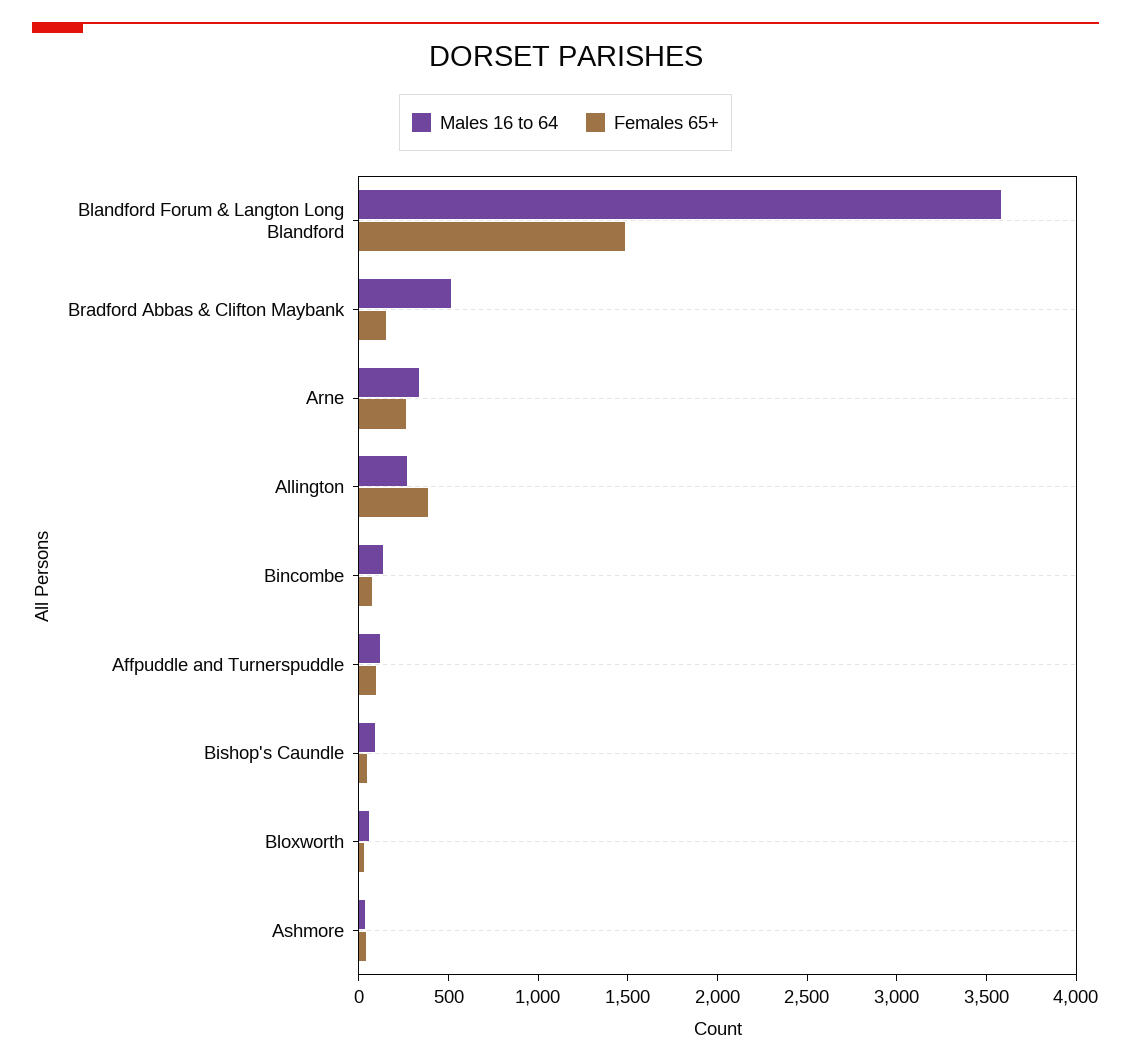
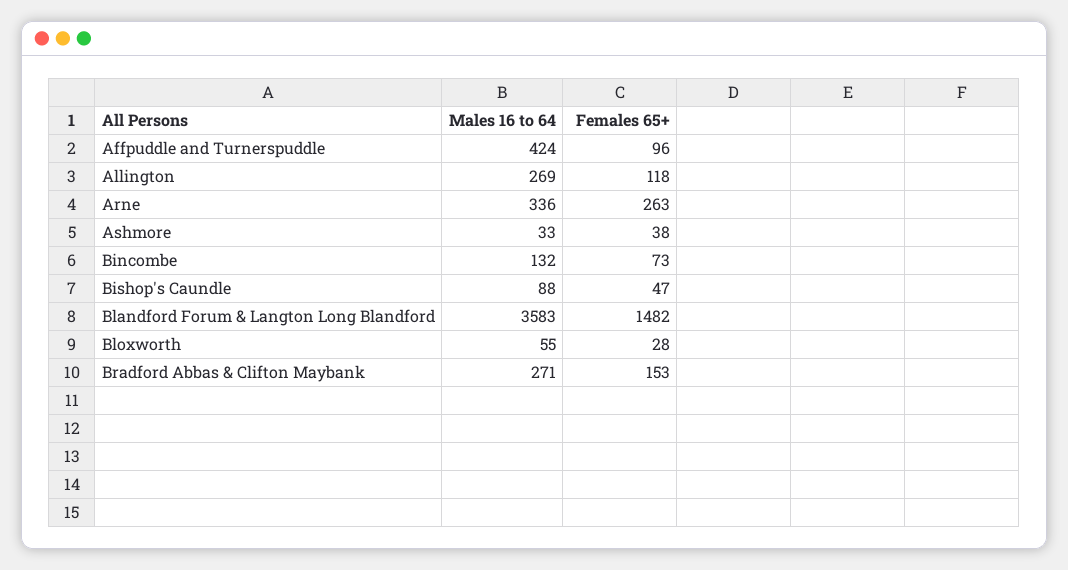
Males 16 to 64, Bradford Abbas & Clifton Maybank: 500 -> 271
Females 65+, Allington: 400 -> 118
Males 16 to 64, Affpuddle and Turnerspuddle: 100 -> 424

